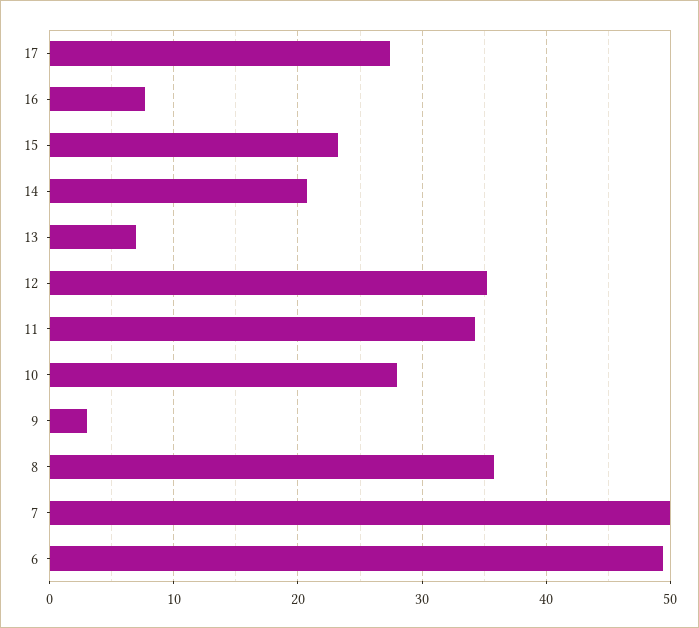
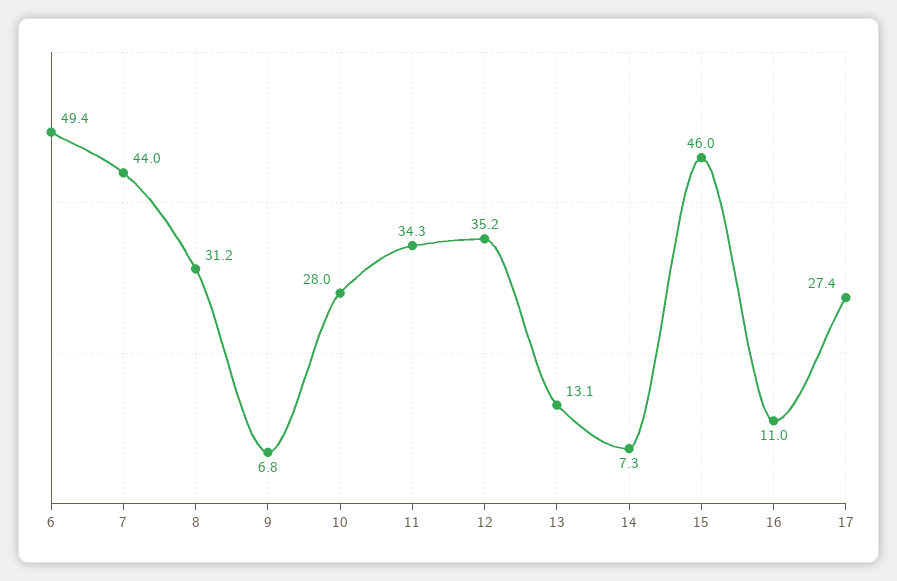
16: 8 -> 11
15: 23 -> 46
14: 21 -> 7.3
13: 7 -> 13.1
9: 3 -> 6.8
8: 36 -> 31.2
7: 50 -> 44

